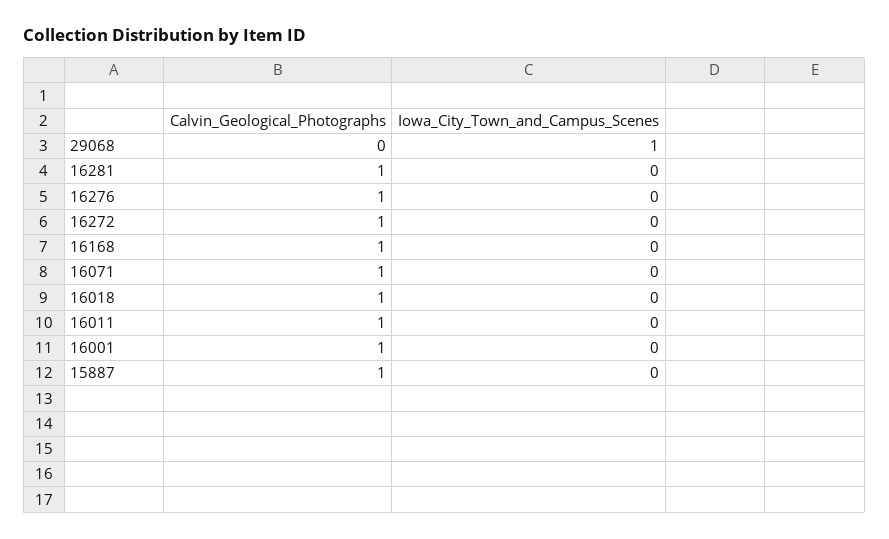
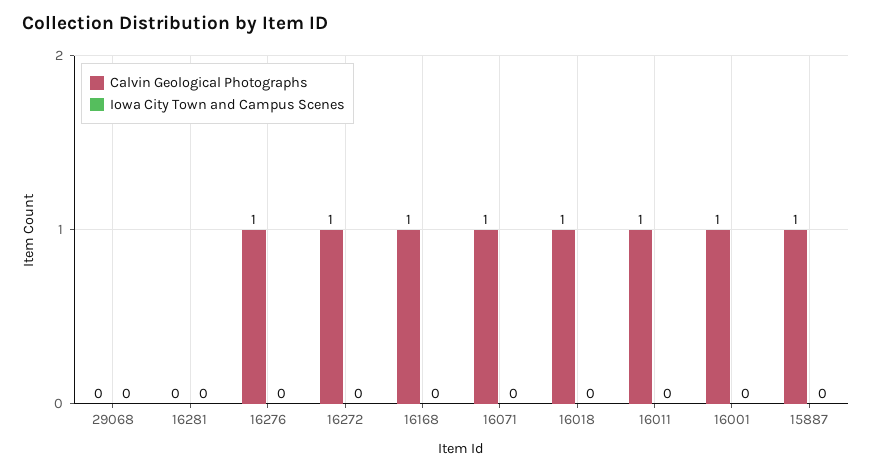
Iowa_City_Town_and_Campus_Scenes, 29068: 1 -> 0
Calvin_Geological_Photographs, 16281: 1 -> 0

